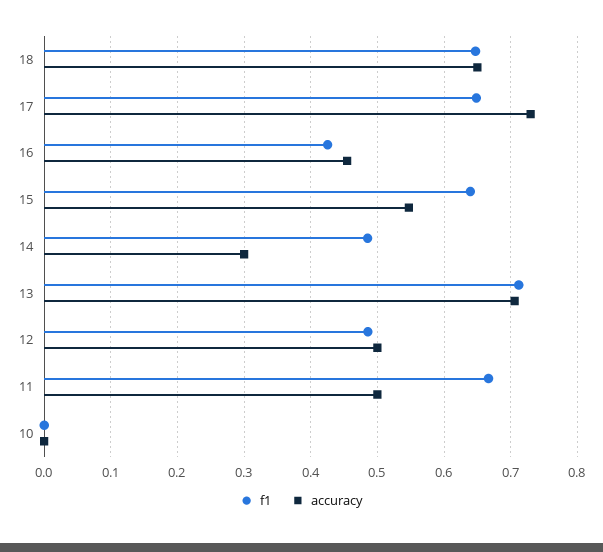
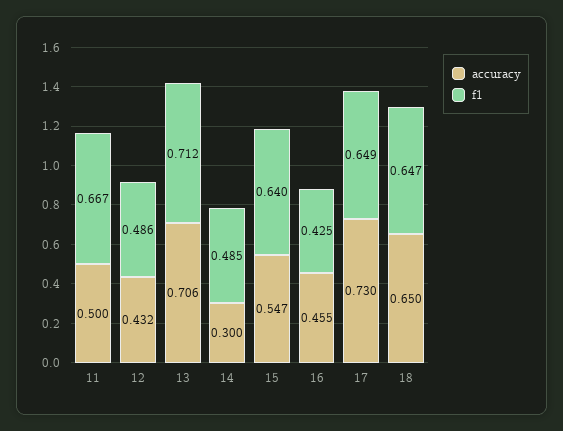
accuracy, 12: 0.5 -> 0.432
f1, 10: 0 -> none
accuracy, 10: 0 -> none

